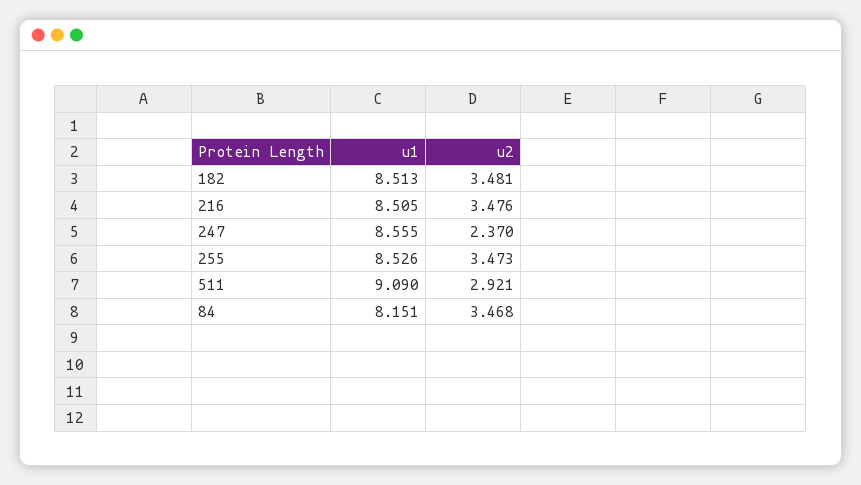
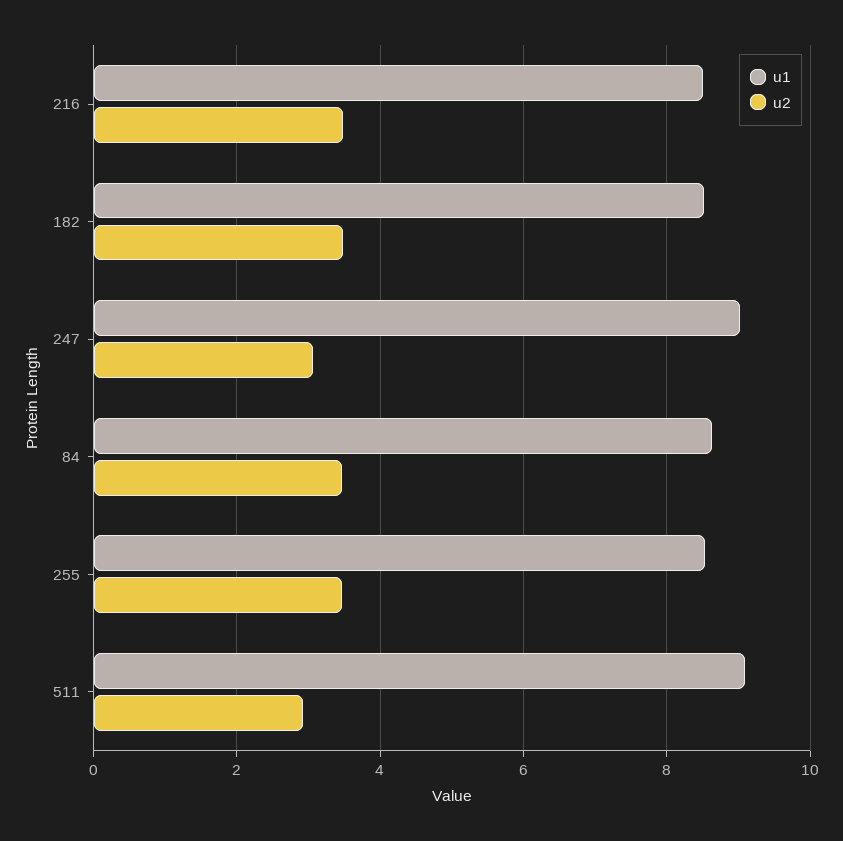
u1, 247: 8.555 -> 9
u2, 247: 2.37 -> 3
u1, 84: 8.151 -> 8.6

